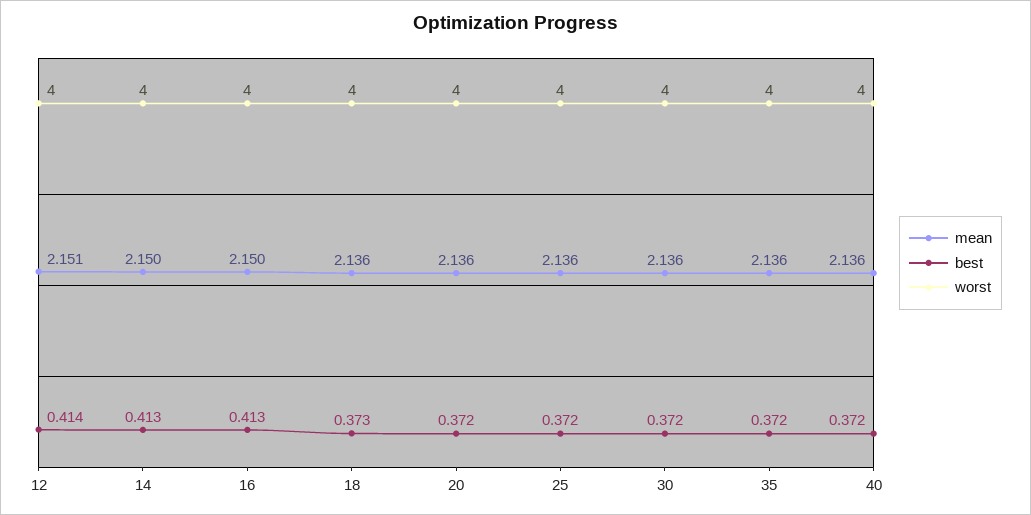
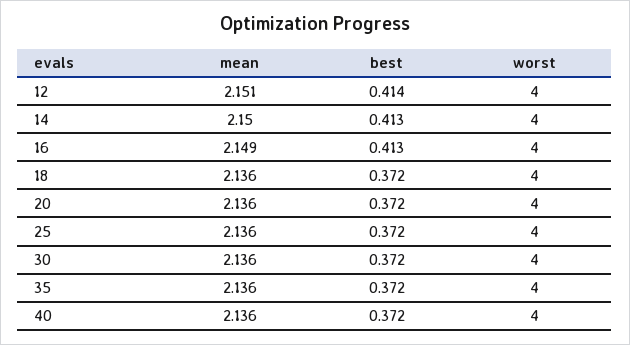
mean, 16: 2.15 -> 2.149
best, 18: 0.373 -> 0.372

